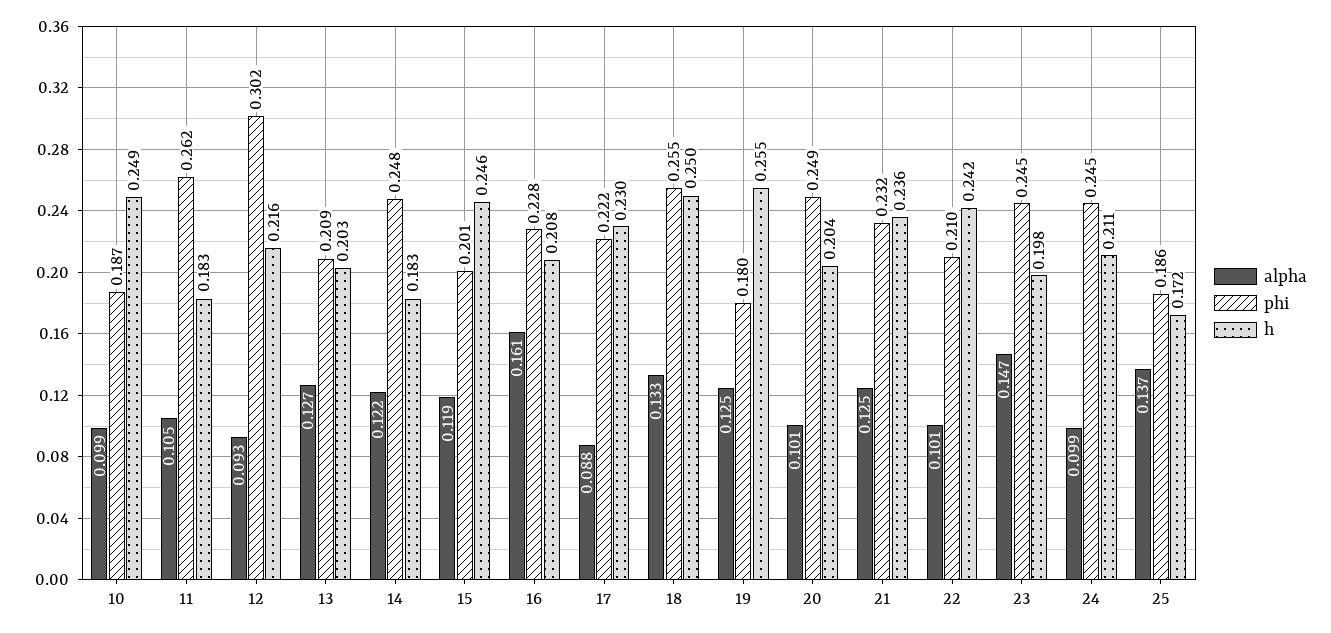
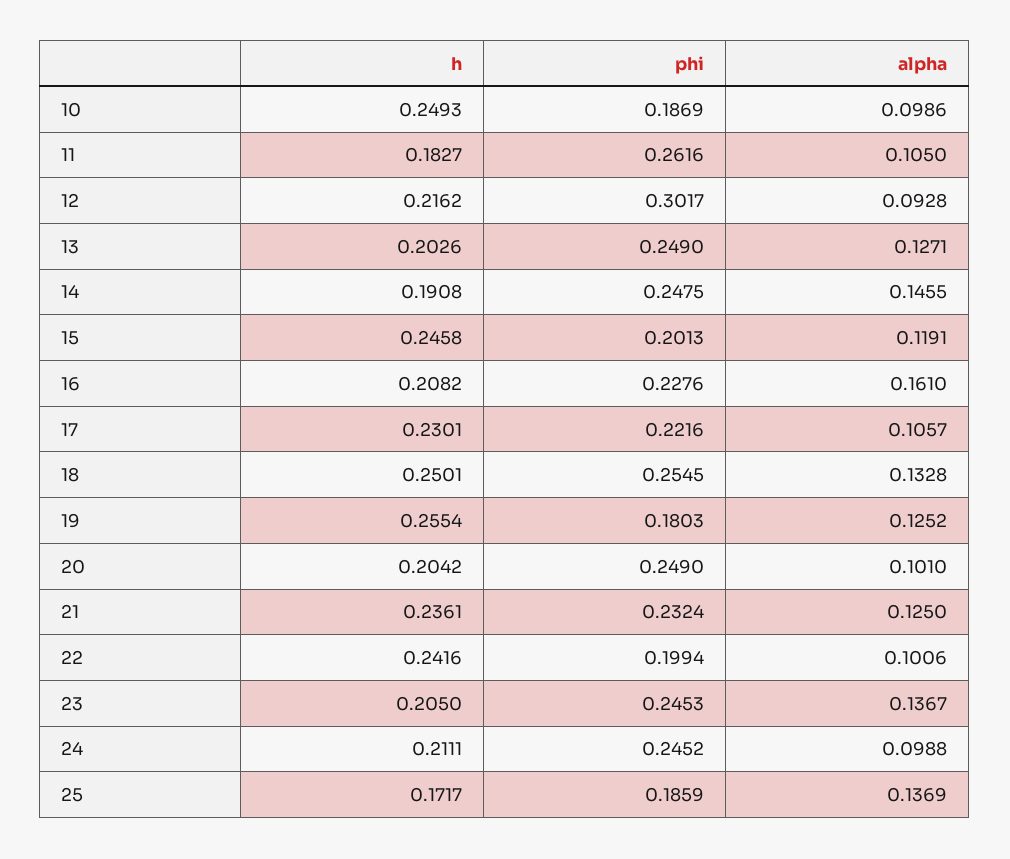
phi, 13: 0.209 -> 0.249
alpha, 14: 0.122 -> 0.1455
h, 14: 0.183 -> 0.1908
alpha, 17: 0.088 -> 0.1057
phi, 22: 0.21 -> 0.1994
alpha, 23: 0.147 -> 0.1367
h, 23: 0.198 -> 0.205

